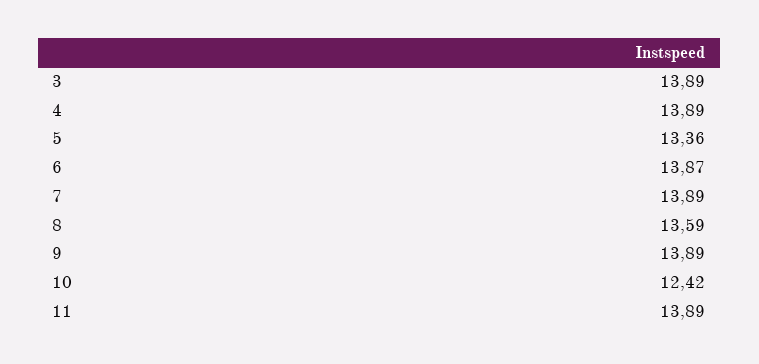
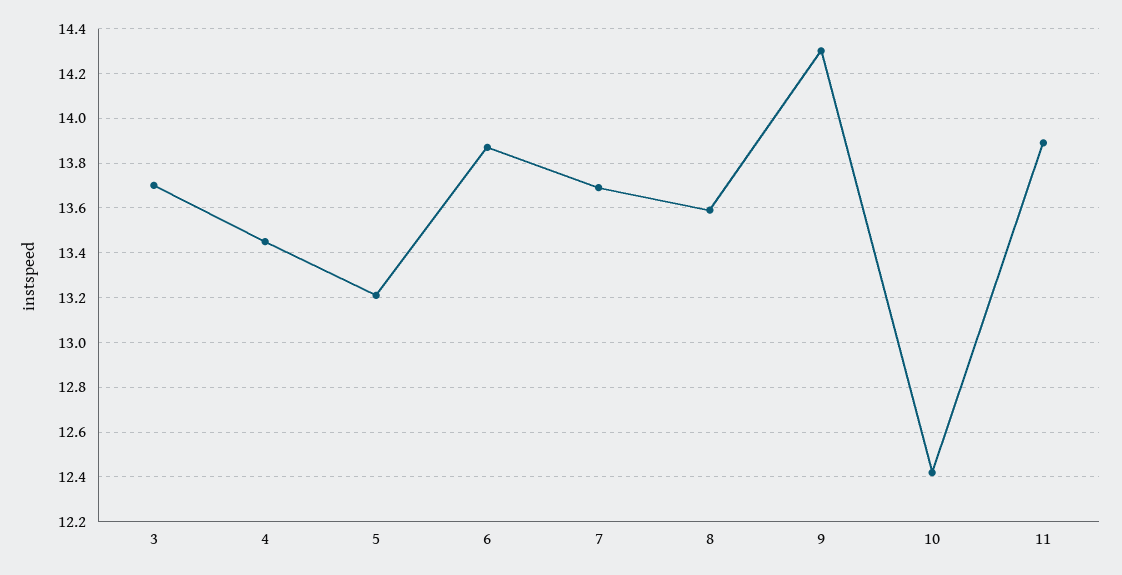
3: 13.89 -> 13.7
4: 13.89 -> 13.45
5: 13.36 -> 13.2
7: 13.89 -> 13.7
9: 13.89 -> 14.3

